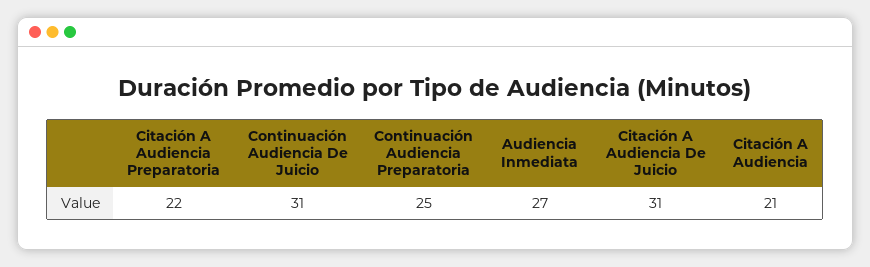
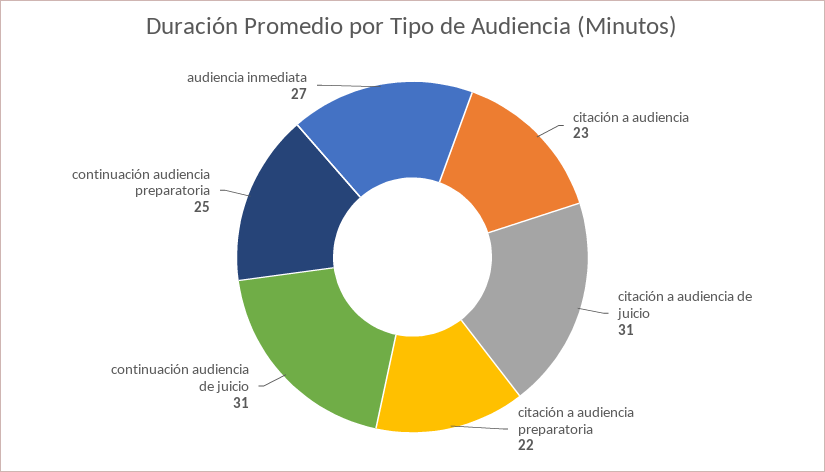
Citación A Audiencia: 21 -> 23

